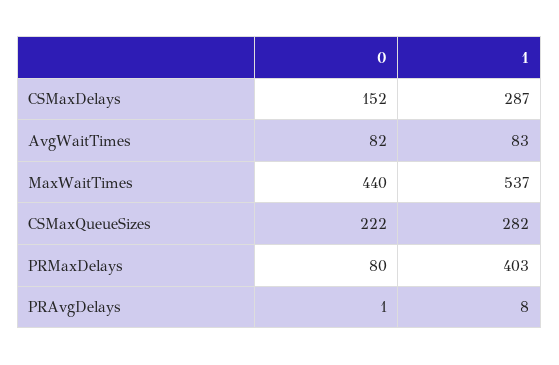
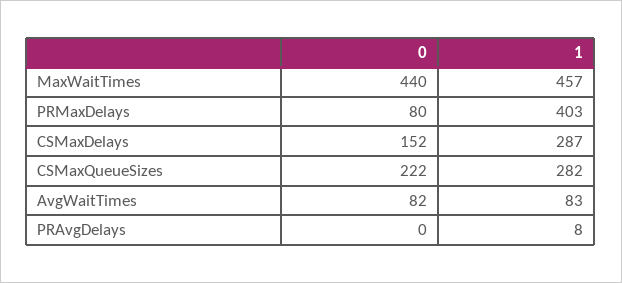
1, MaxWaitTimes: 537 -> 457
0, PRAvgDelays: 1 -> 0

